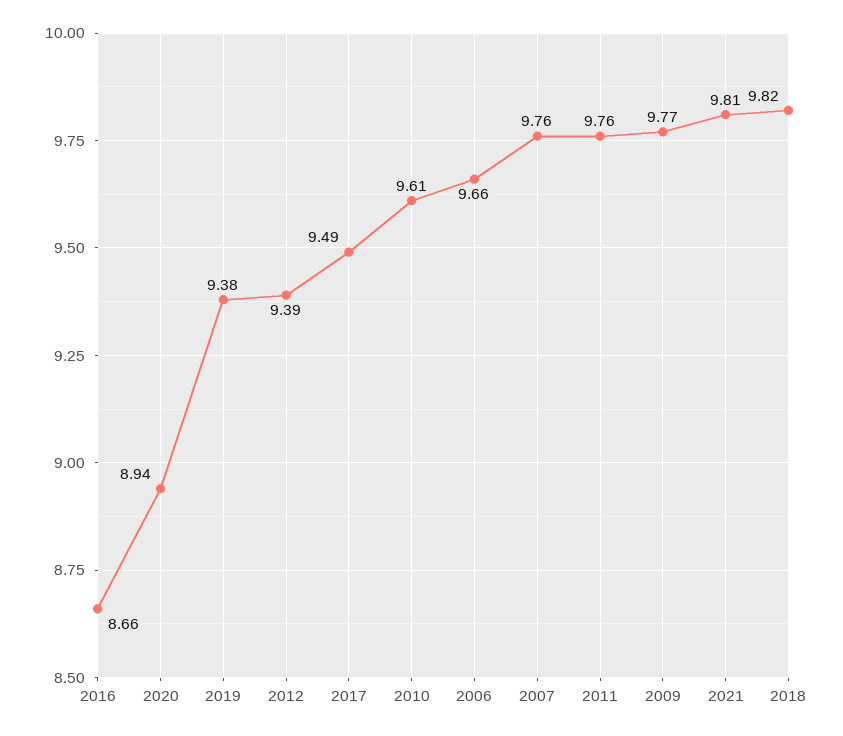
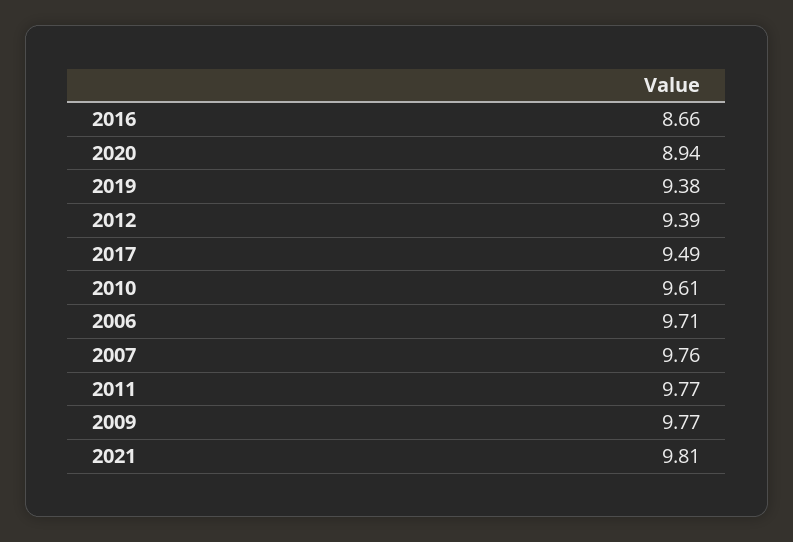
2006: 9.66 -> 9.71
2011: 9.76 -> 9.77
2018: 9.82 -> none

